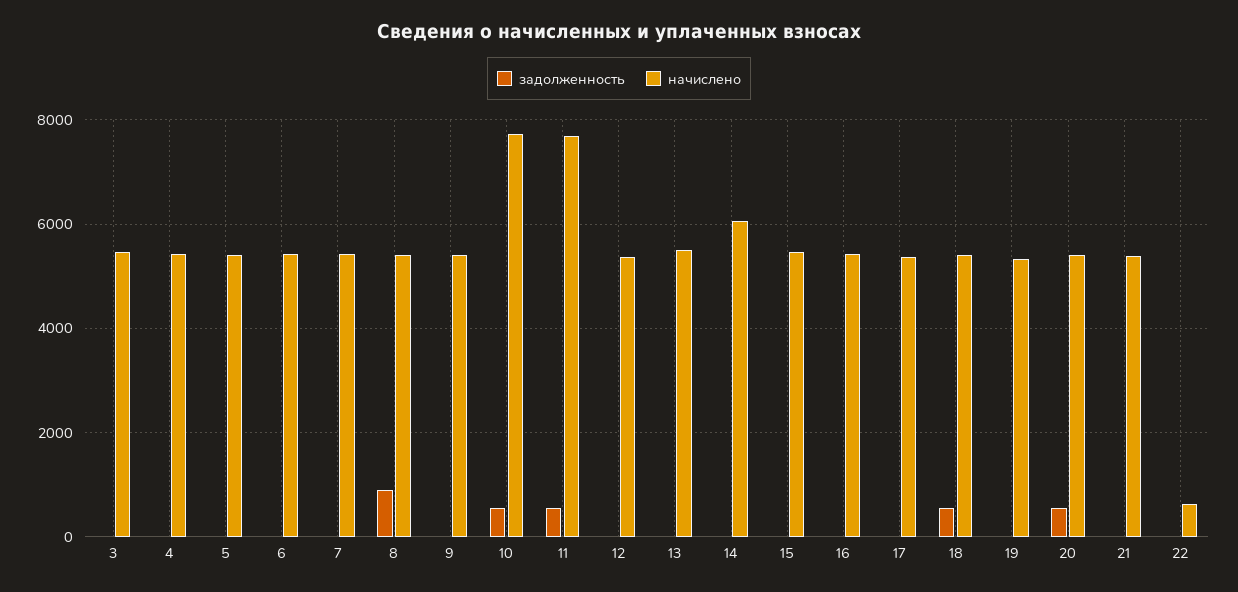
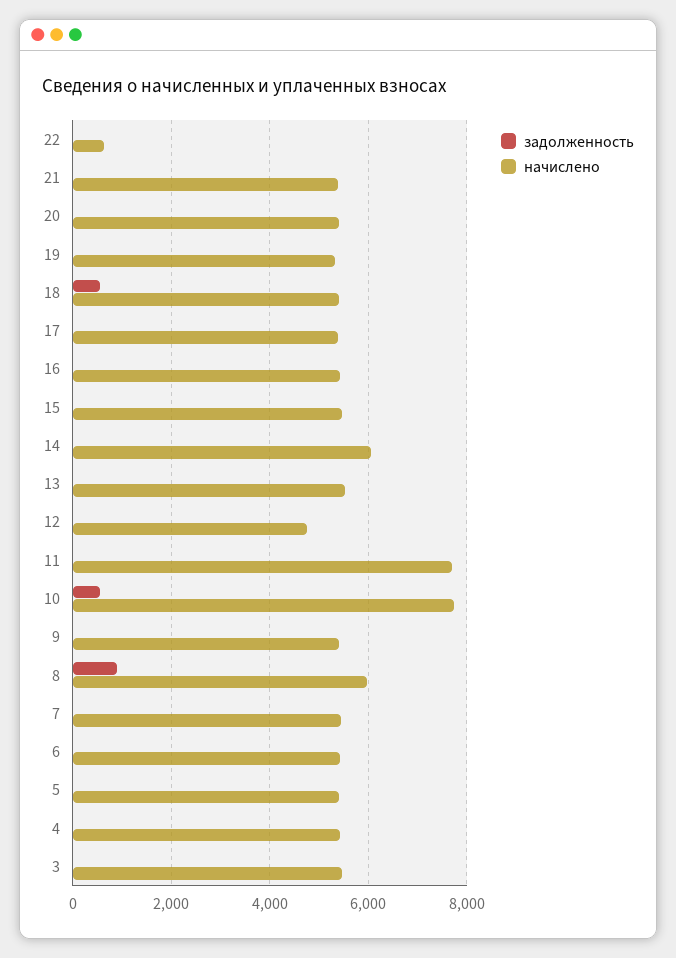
начислено, 8: 5400 -> 6000
задолженность, 11: 600 -> 0
начислено, 12: 5400 -> 4800
задолженность, 20: 600 -> 0

